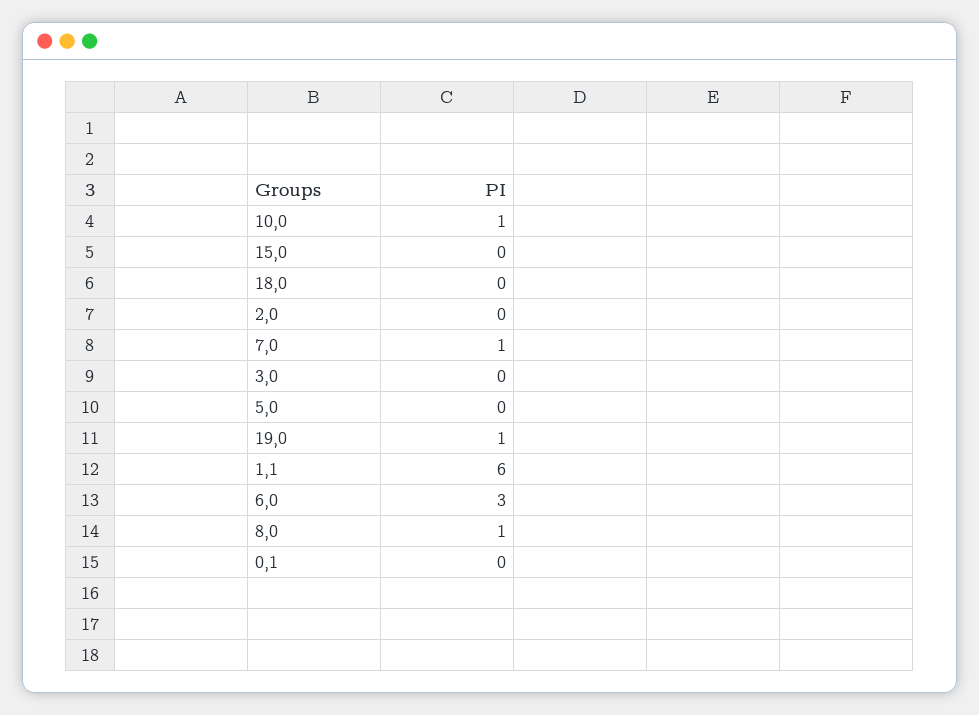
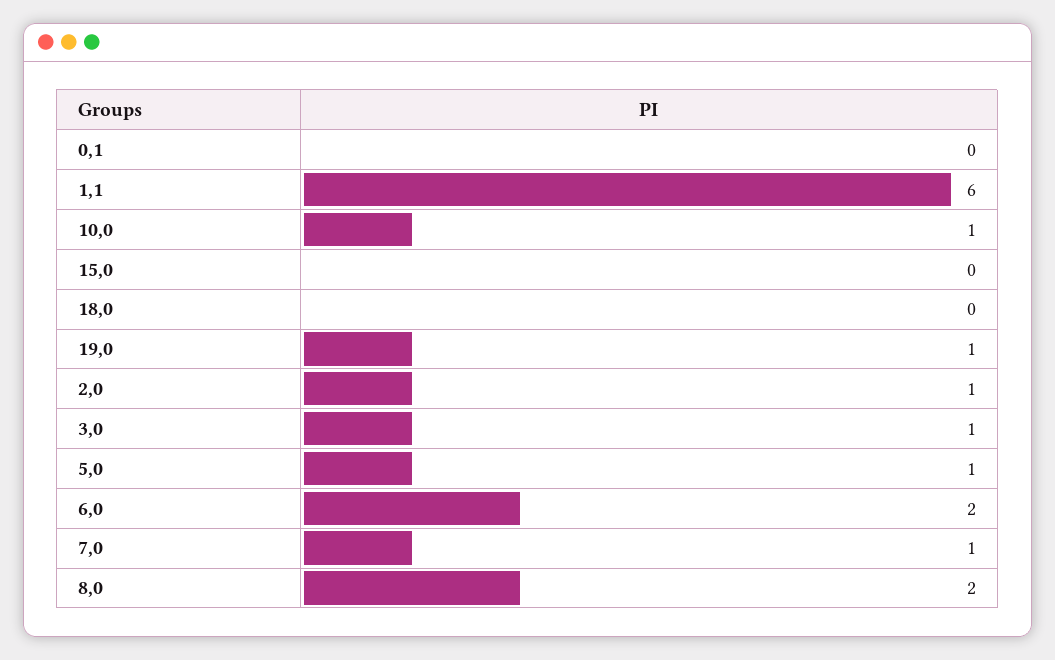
2,0: 0 -> 1
3,0: 0 -> 1
5,0: 0 -> 1
6,0: 3 -> 2
8,0: 1 -> 2

